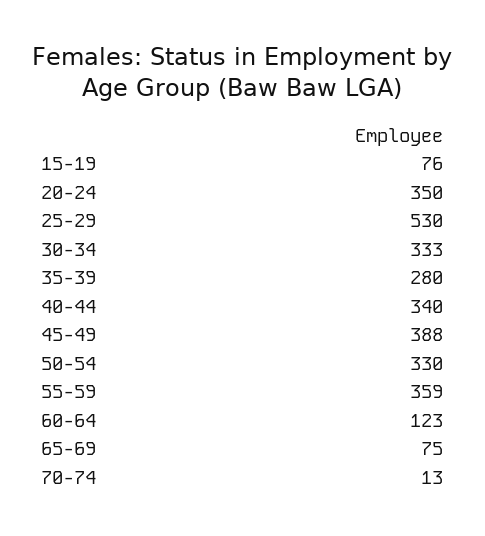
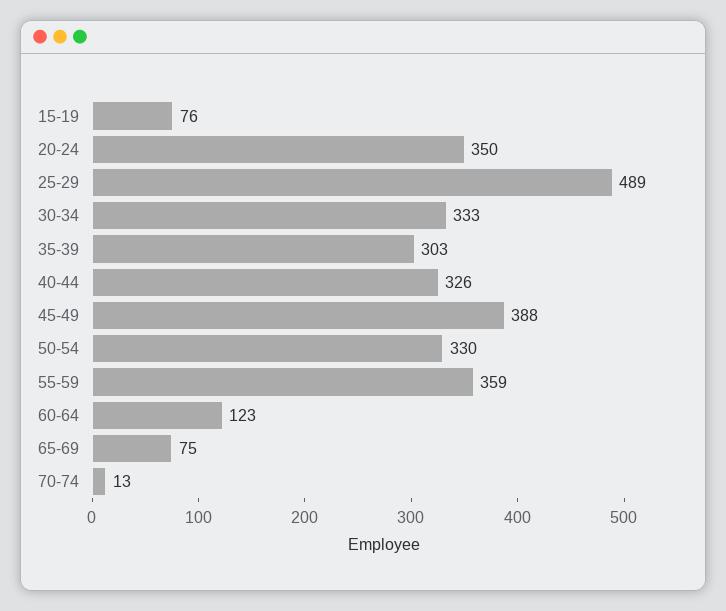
25-29: 530 -> 489
35-39: 280 -> 303
40-44: 340 -> 326

